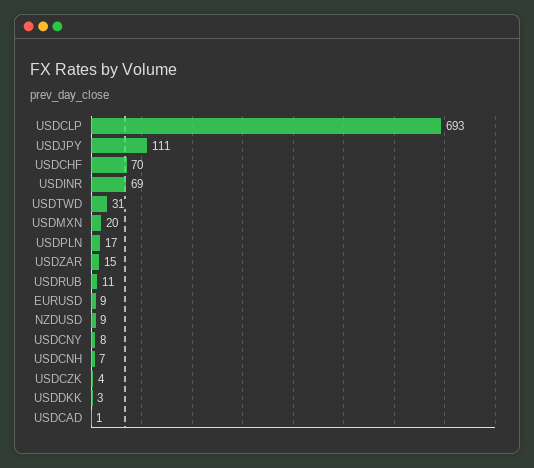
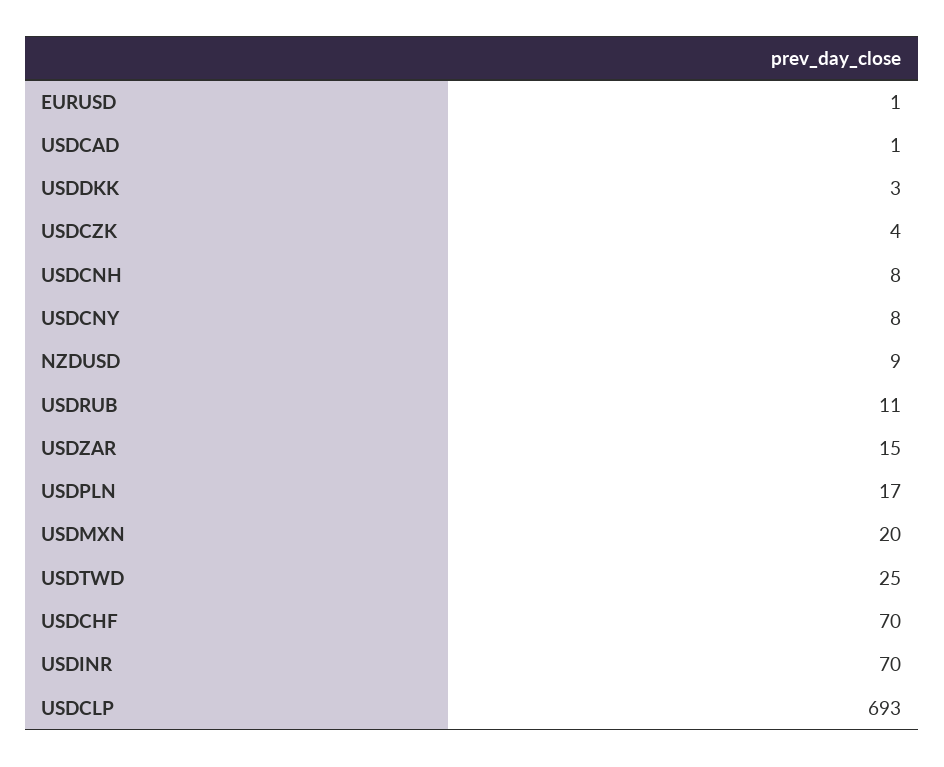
USDJPY: 111 -> none
USDINR: 69 -> 70
USDTWD: 31 -> 25
EURUSD: 9 -> 1
USDCNH: 7 -> 8

